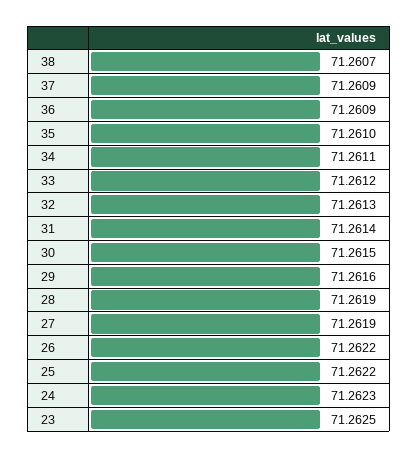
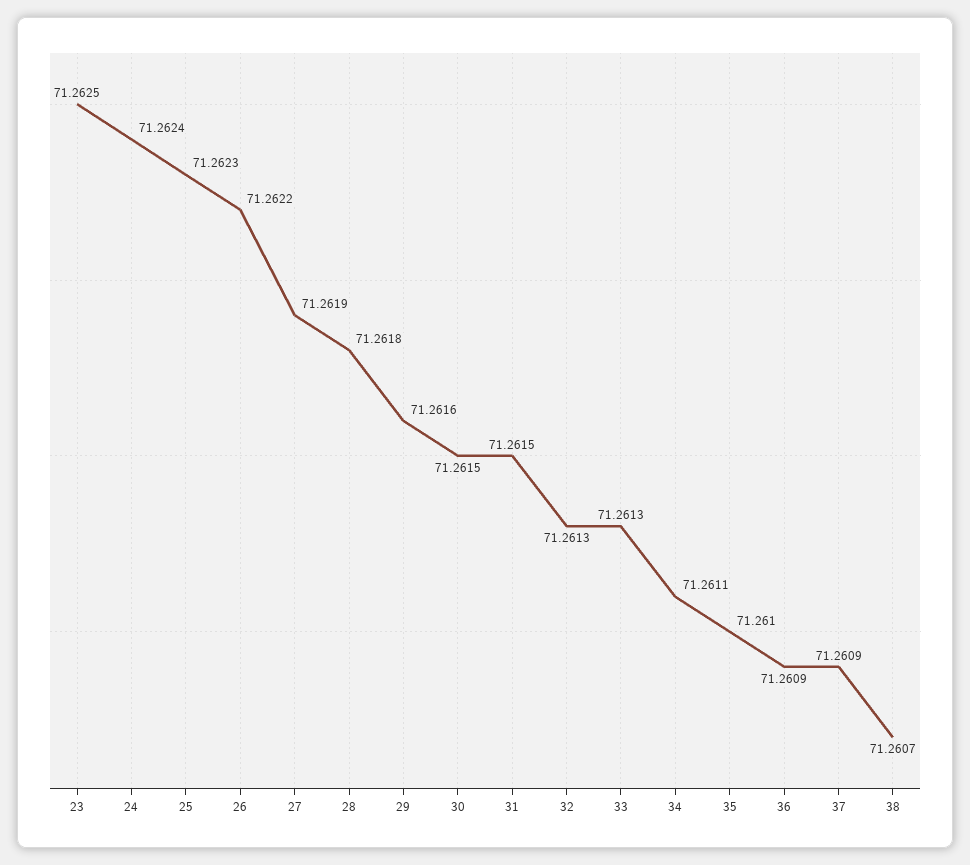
33: 71.2612 -> 71.2613
31: 71.2614 -> 71.2615
28: 71.2619 -> 71.2618
25: 71.2622 -> 71.2623
24: 71.2623 -> 71.2624

